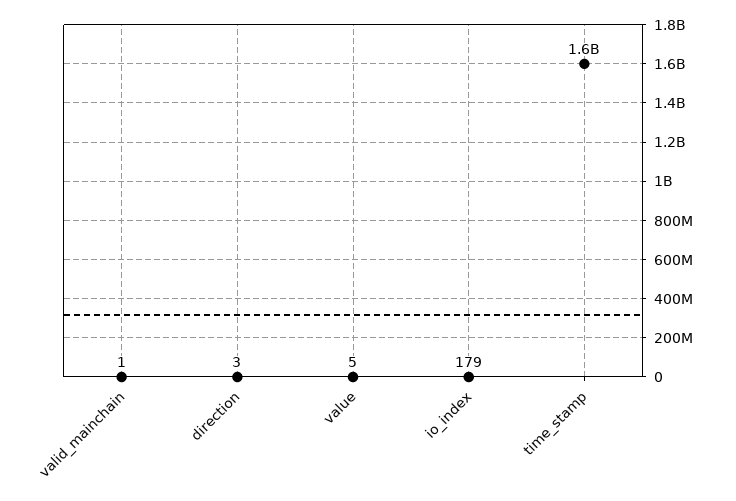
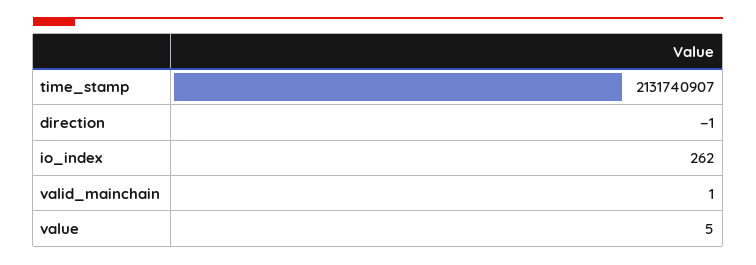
direction: 3 -> -1
io_index: 179 -> 262
time_stamp: 1600000000 -> 2131740907

